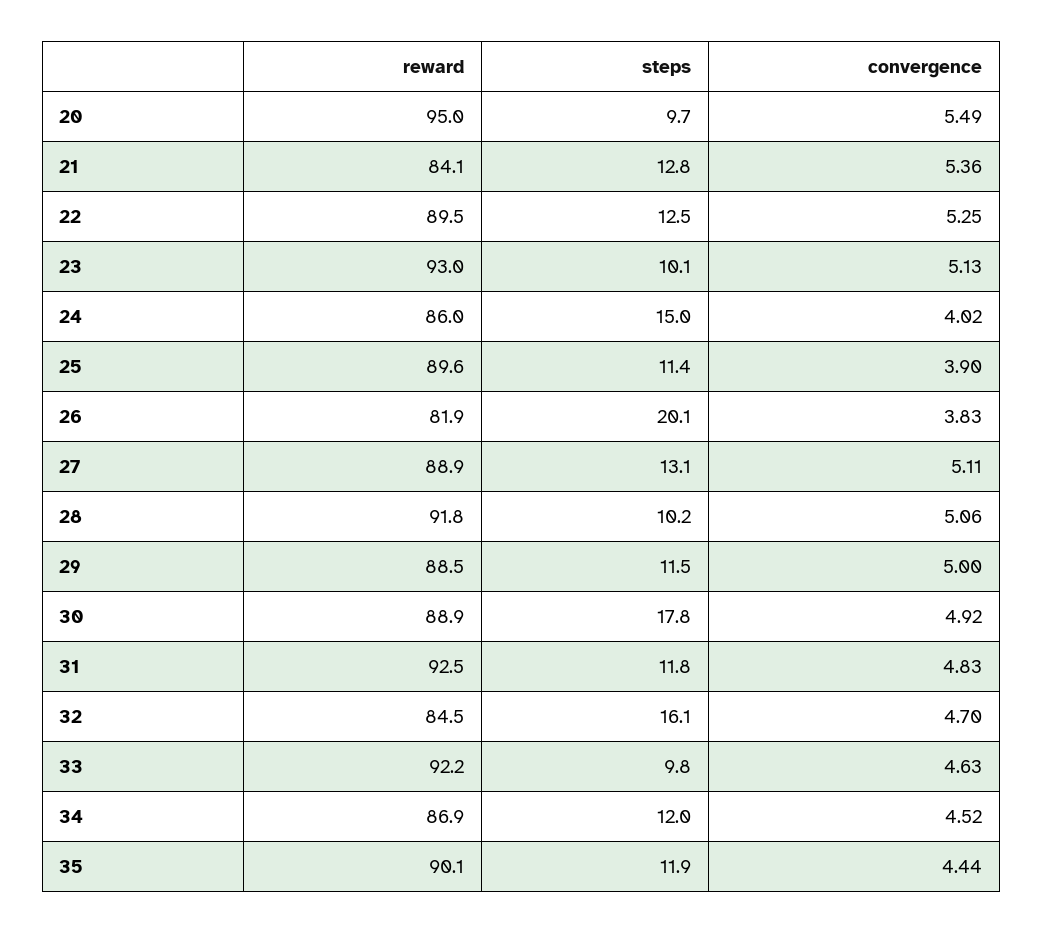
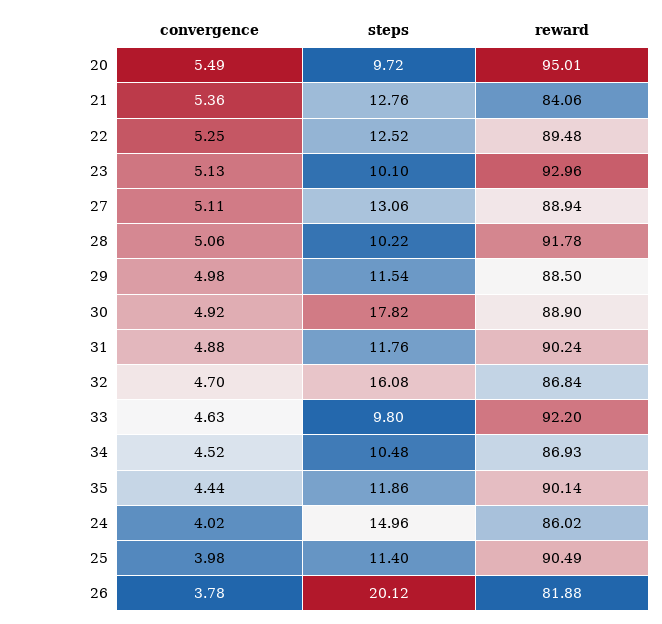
reward, 25: 89.6 -> 90.49
convergence, 25: 3.9 -> 3.98
convergence, 26: 3.83 -> 3.78
convergence, 29: 5 -> 4.98
reward, 31: 92.5 -> 90.24
convergence, 31: 4.83 -> 4.88
reward, 32: 84.5 -> 86.84
steps, 34: 12 -> 10.48

